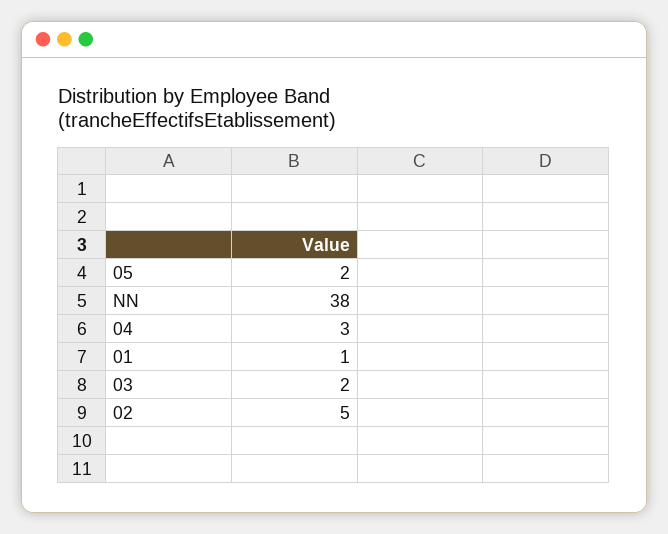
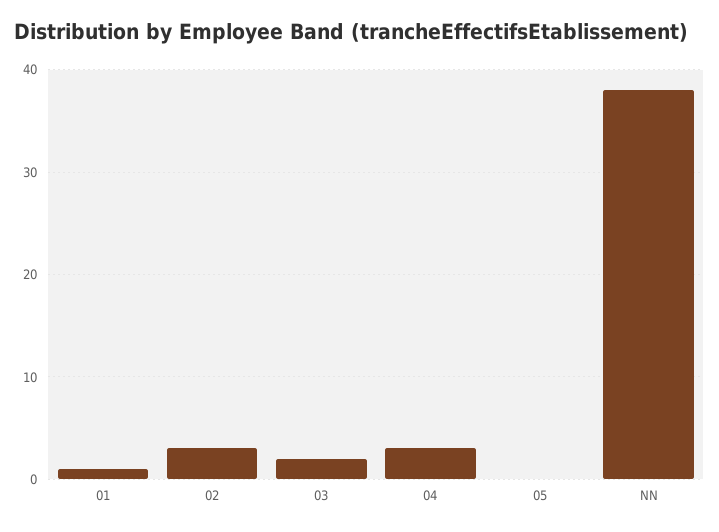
05: 2 -> 0
02: 5 -> 3

